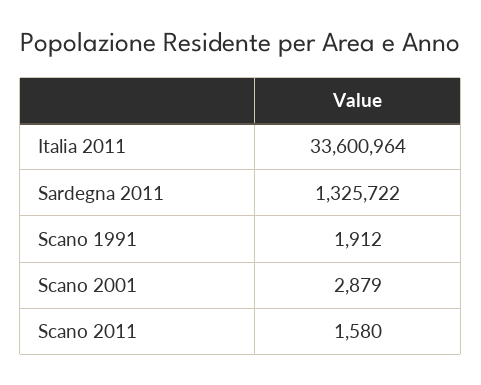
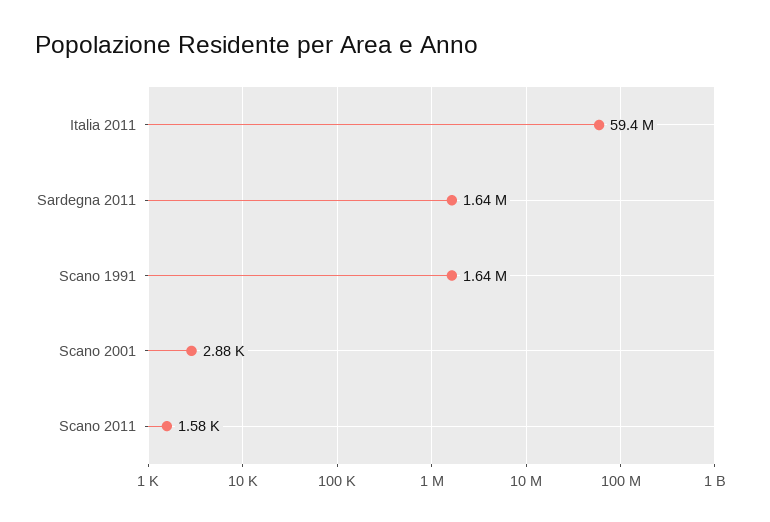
Italia 2011: 33600964 -> 59400000
Sardegna 2011: 1325722 -> 1640000
Scano 1991: 1912 -> 1640000

